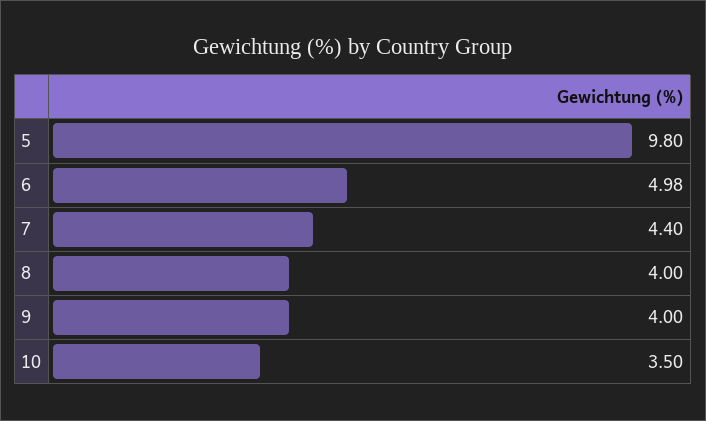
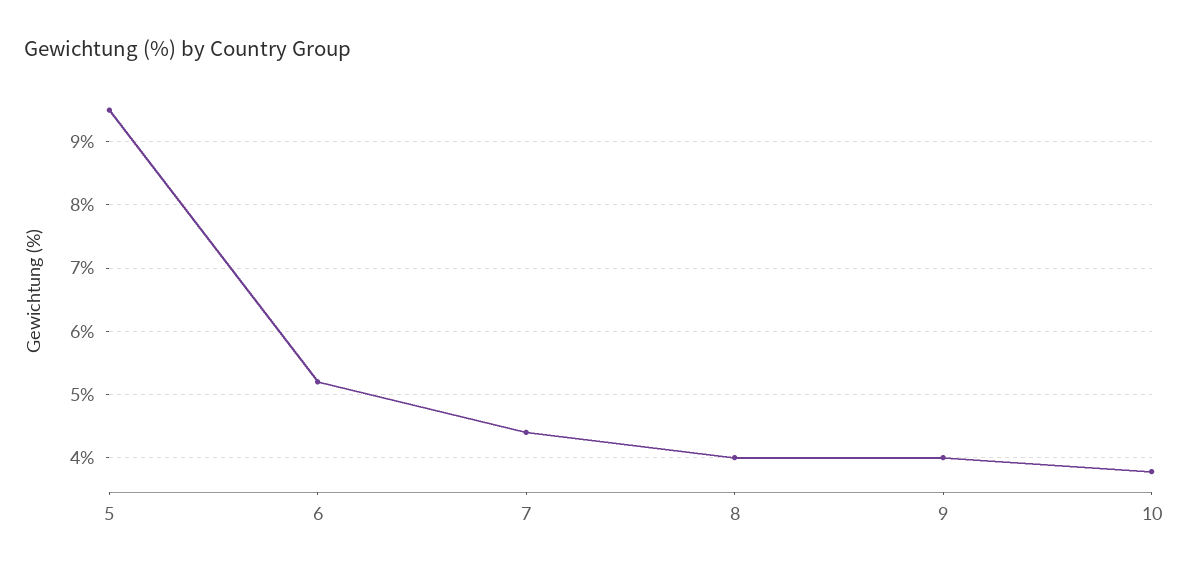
5: 9.8 -> 9.5
6: 4.98 -> 5.2
10: 3.5 -> 3.8

